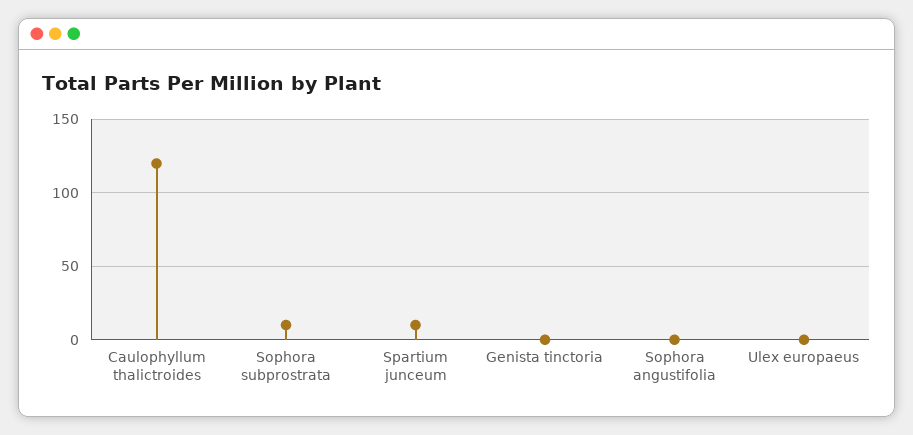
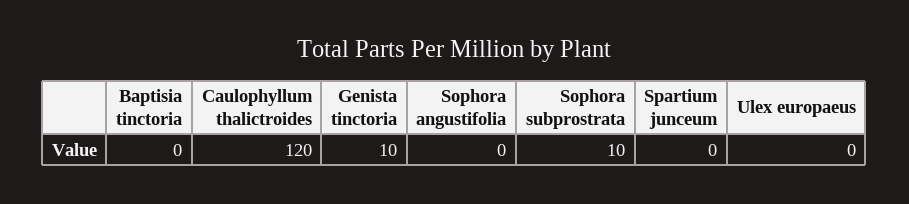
Spartium junceum: 10 -> 0
Genista tinctoria: 0 -> 10
Baptisia tinctoria: none -> 0

